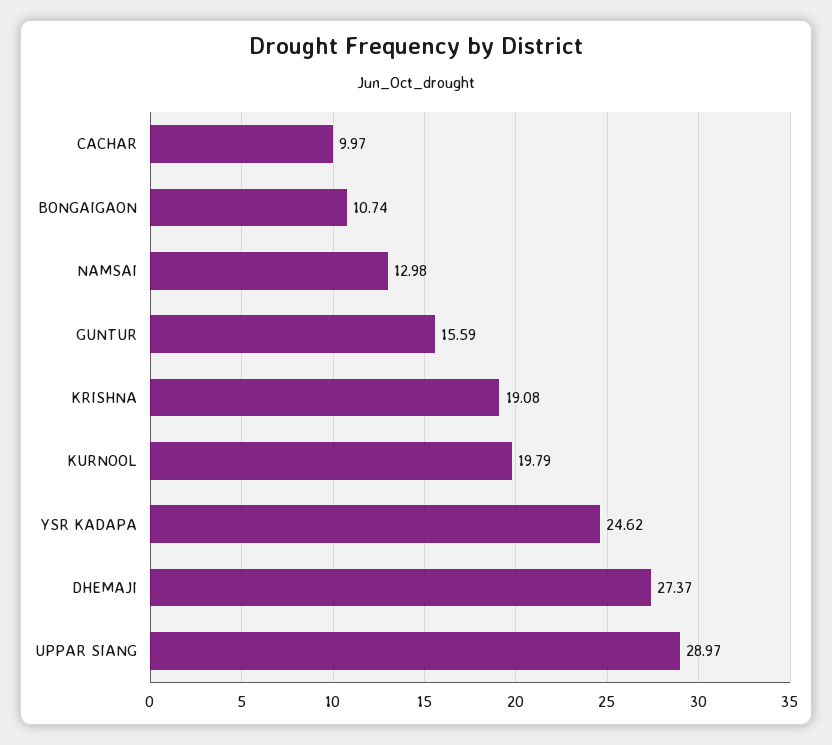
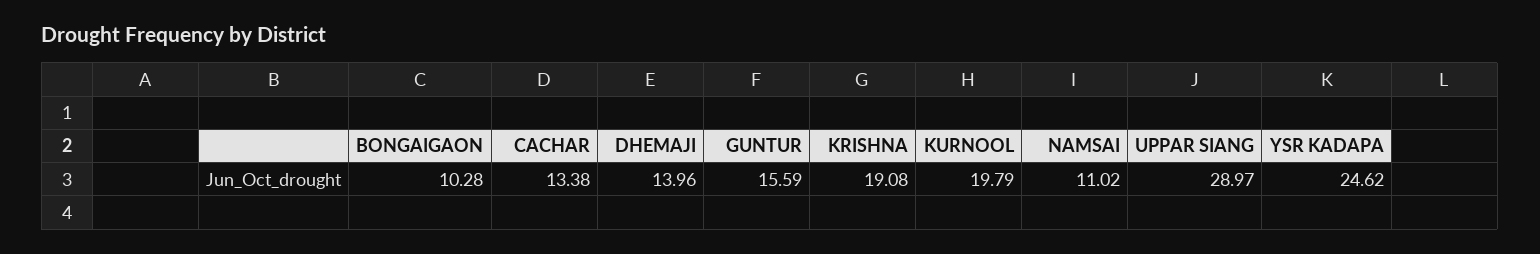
CACHAR: 9.97 -> 13.38
BONGAIGAON: 10.74 -> 10.28
NAMSAI: 12.98 -> 11.02
DHEMAJI: 27.37 -> 13.96

